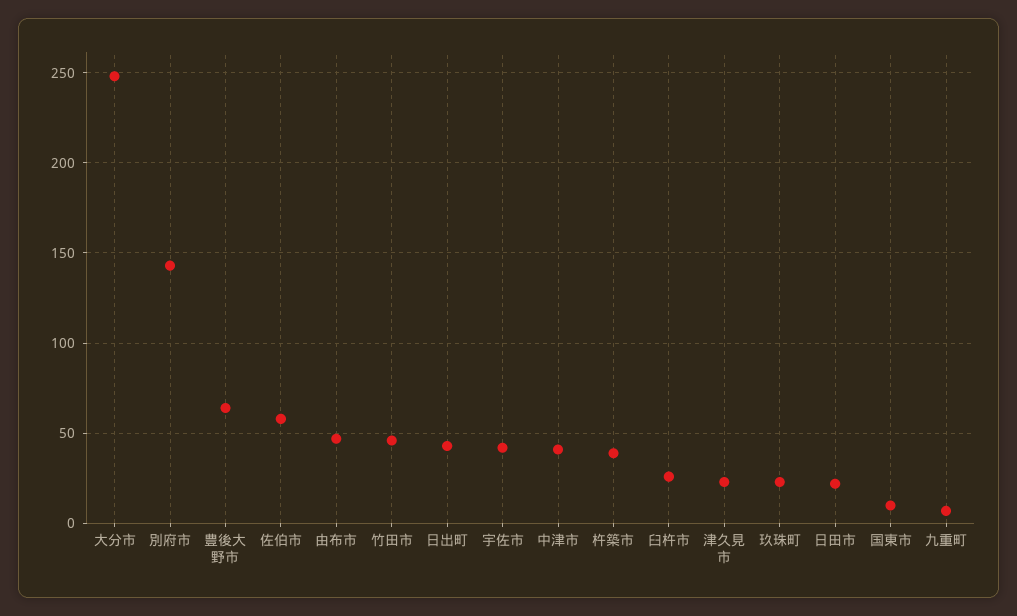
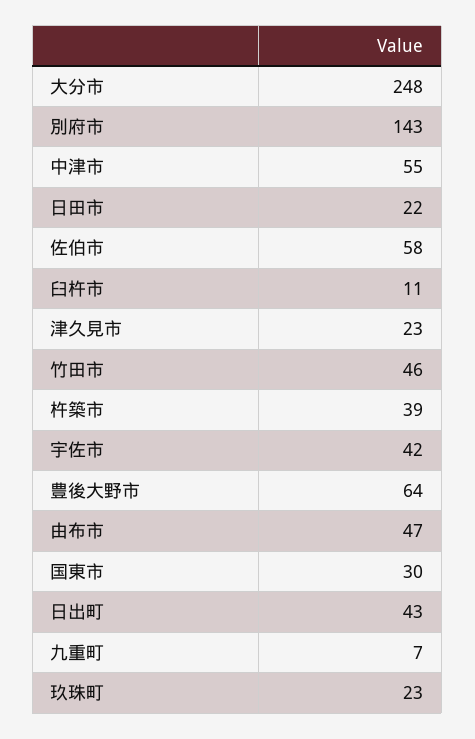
中津市: 40 -> 55
臼杵市: 25 -> 11
国東市: 10 -> 30

